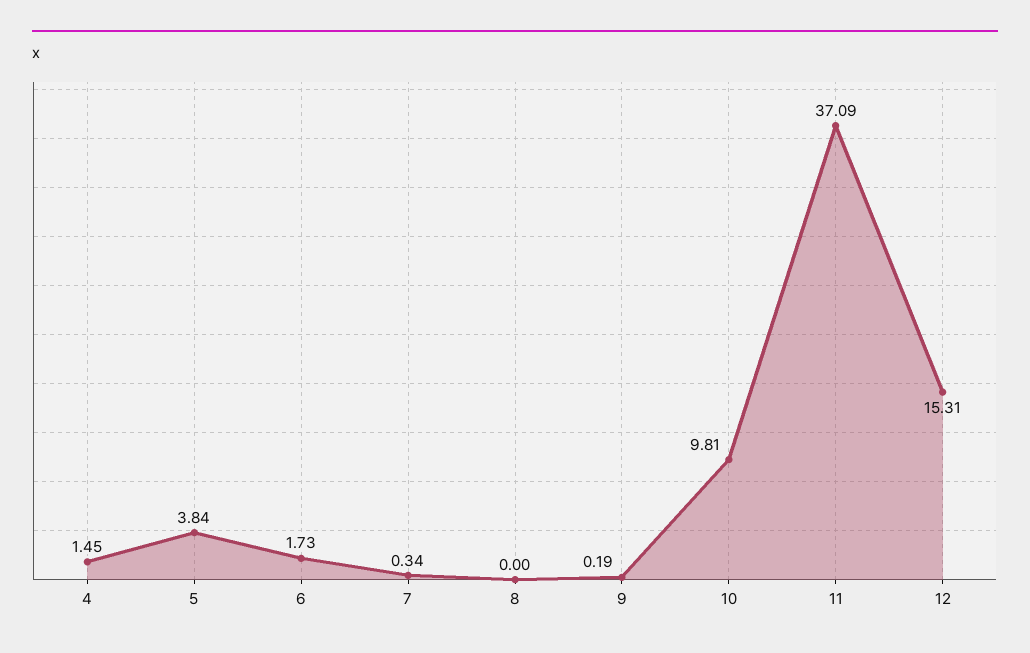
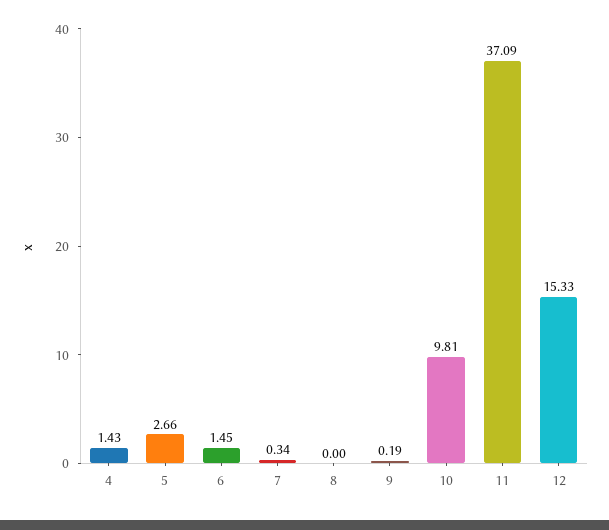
4: 1.45 -> 1.43
5: 3.84 -> 2.66
6: 1.73 -> 1.45
12: 15.31 -> 15.33

